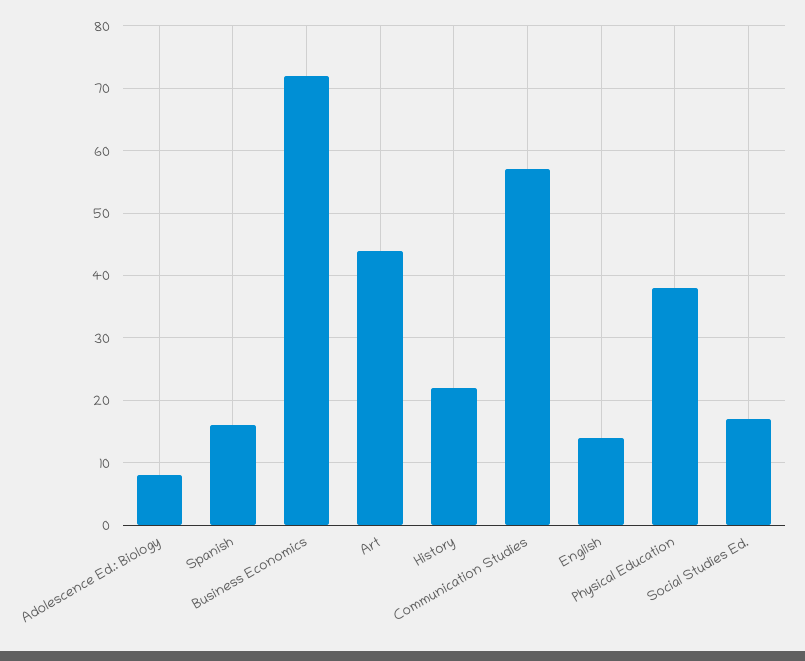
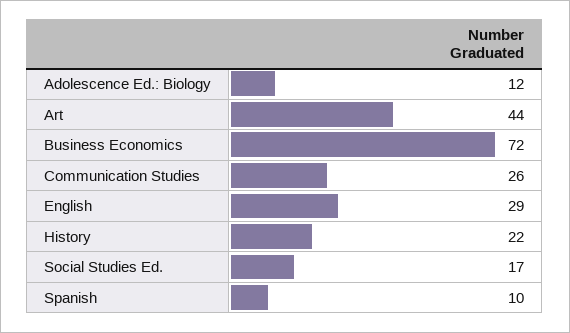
Adolescence Ed.: Biology: 8 -> 12
Spanish: 16 -> 10
Communication Studies: 57 -> 26
English: 14 -> 29
Physical Education: 38 -> none

